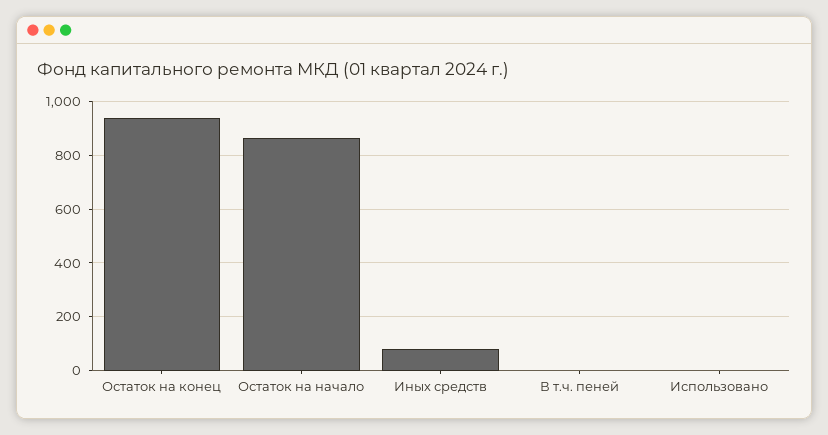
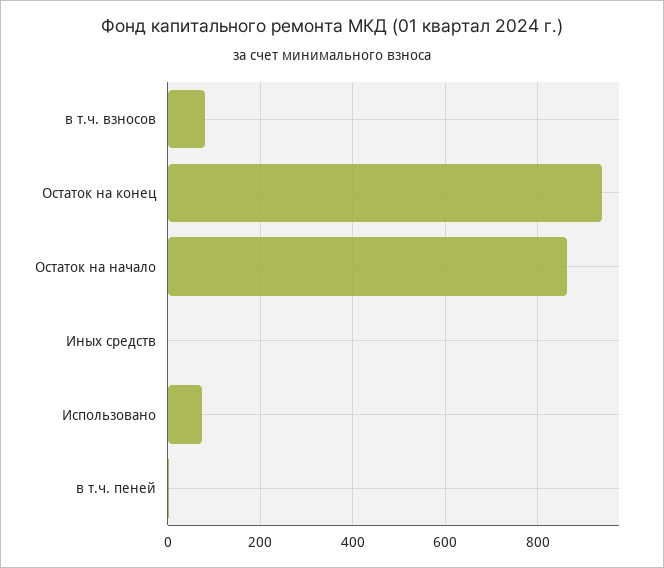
Иных средств: 75 -> 0
Использовано: 0 -> 80
в т.ч. взносов: none -> 80

